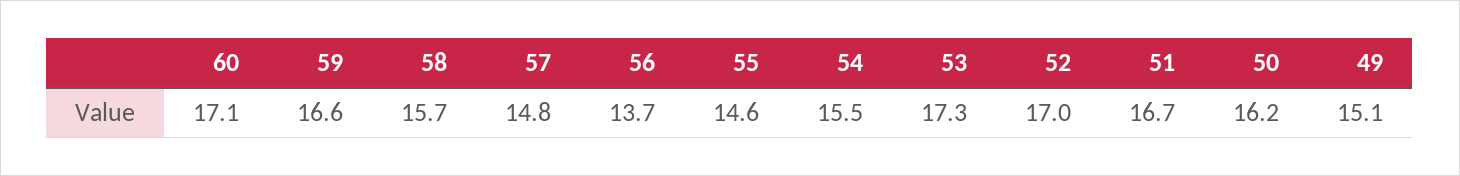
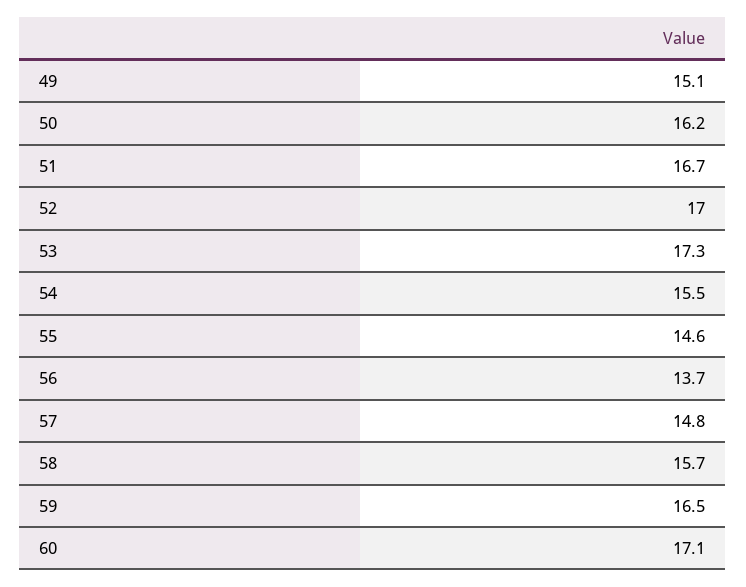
59: 16.6 -> 16.5

